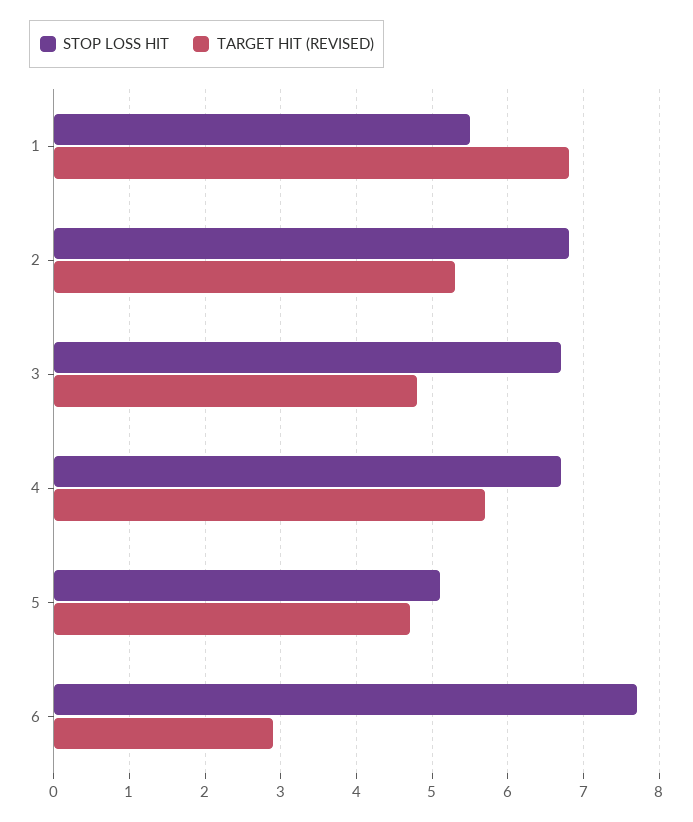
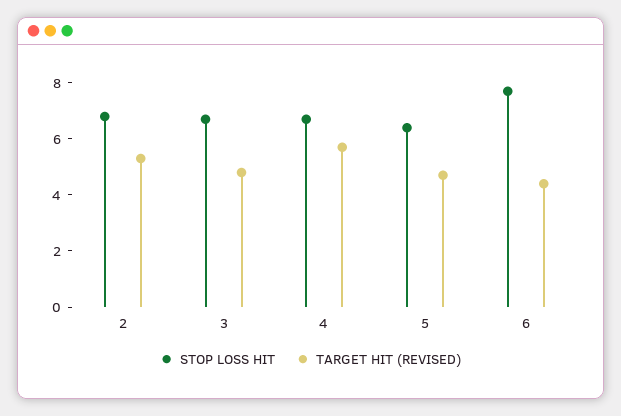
STOP LOSS HIT, 1: 5.5 -> none
TARGET HIT (REVISED), 1: 6.8 -> none
STOP LOSS HIT, 5: 5.1 -> 6.5
TARGET HIT (REVISED), 6: 2.9 -> 4.5

